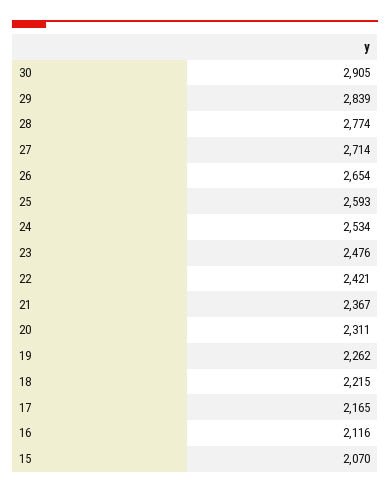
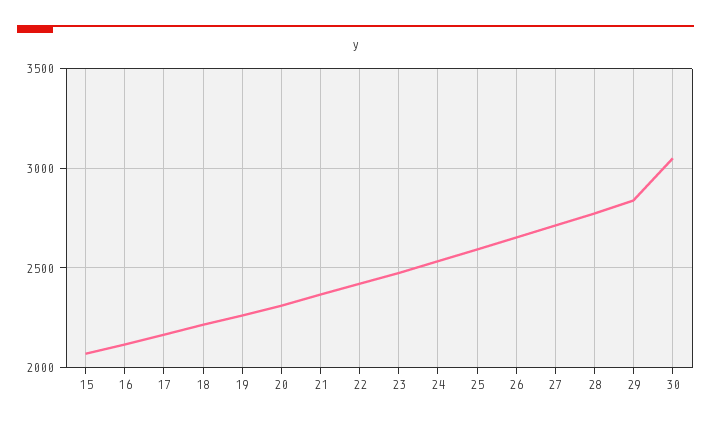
30: 2905 -> 3050

